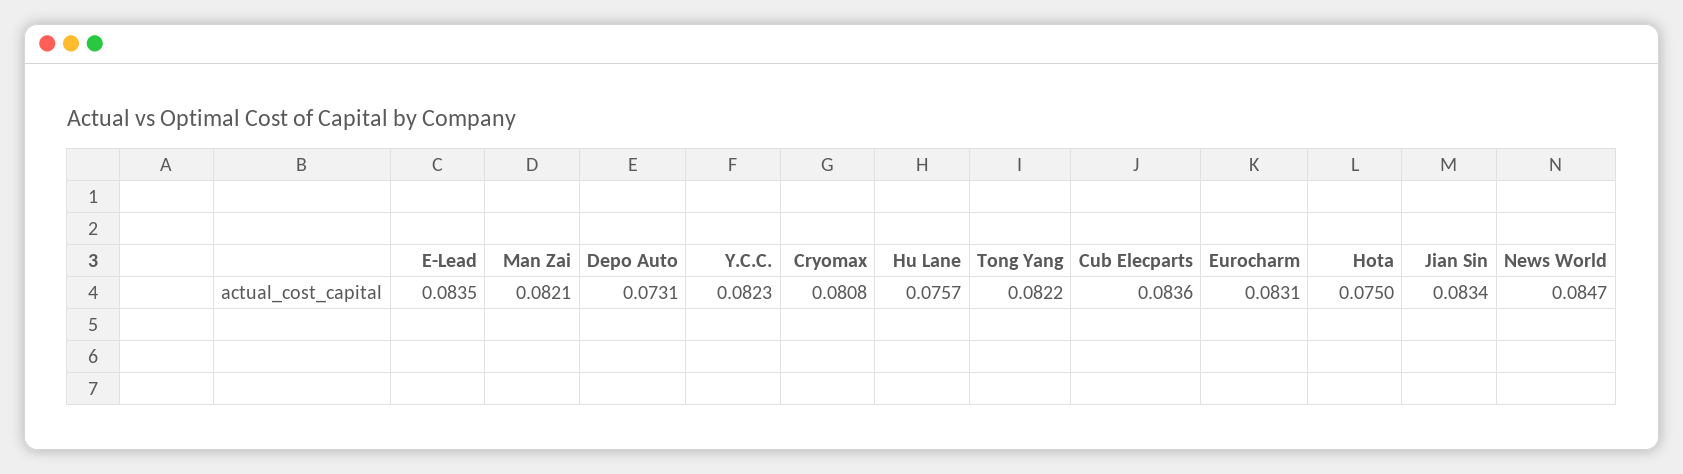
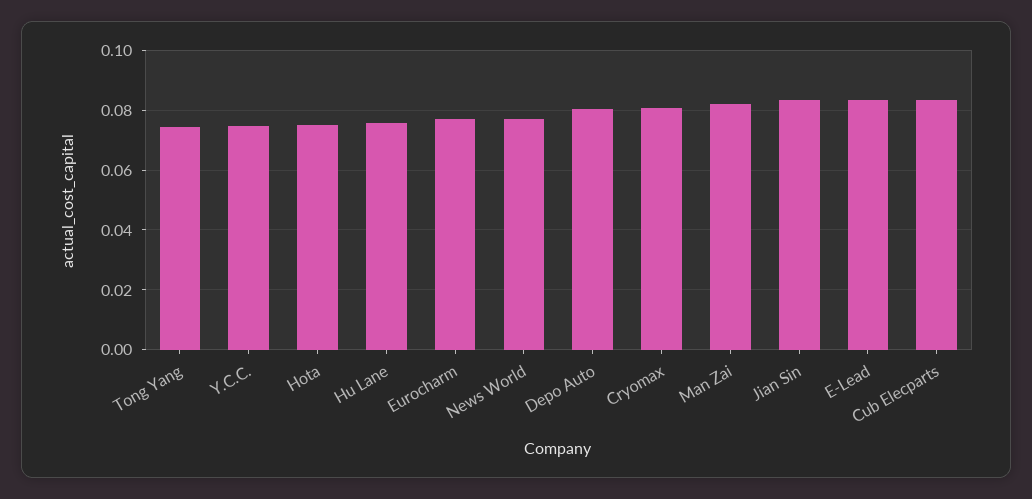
Depo Auto: 0.0731 -> 0.08
Y.C.C.: 0.0823 -> 0.075
Tong Yang: 0.0822 -> 0.075
Eurocharm: 0.0831 -> 0.0775
News World: 0.0847 -> 0.0775

